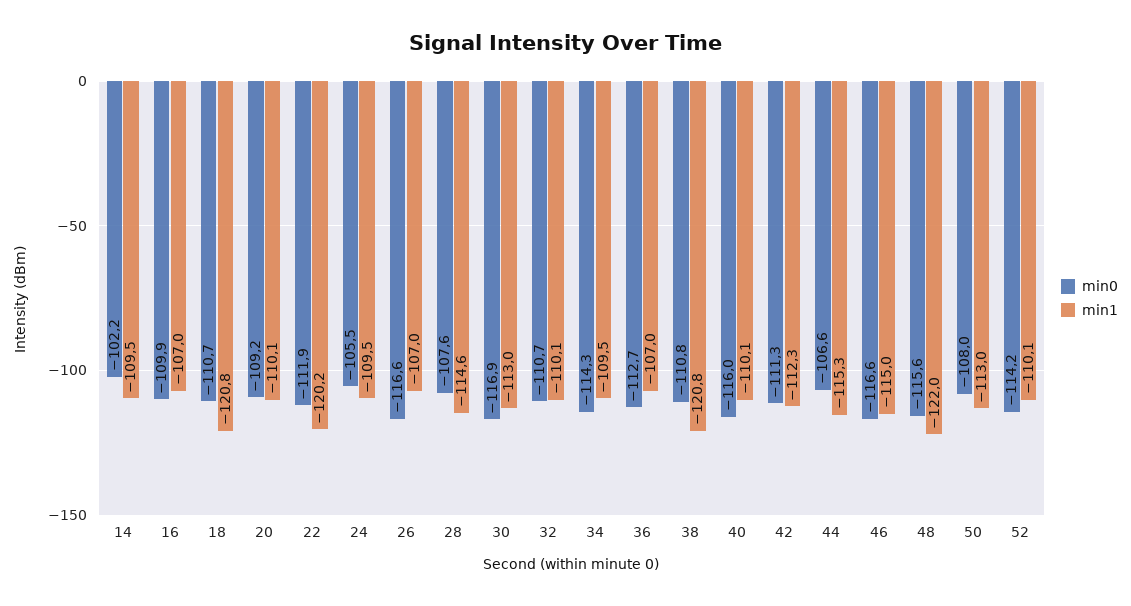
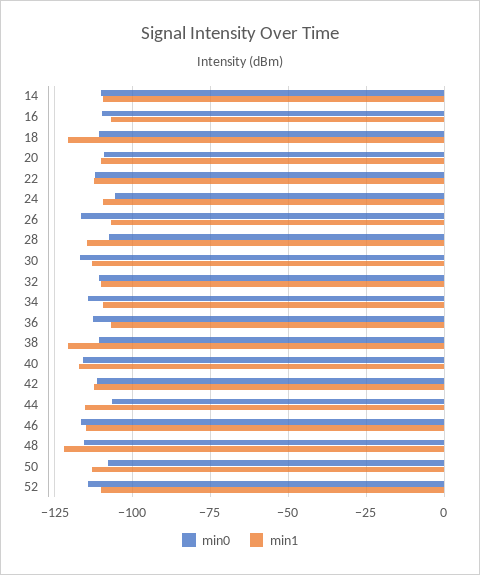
min0, 14: -102.2 -> -110
min1, 22: -120.2 -> -112.5
min1, 40: -110.1 -> -117.5

